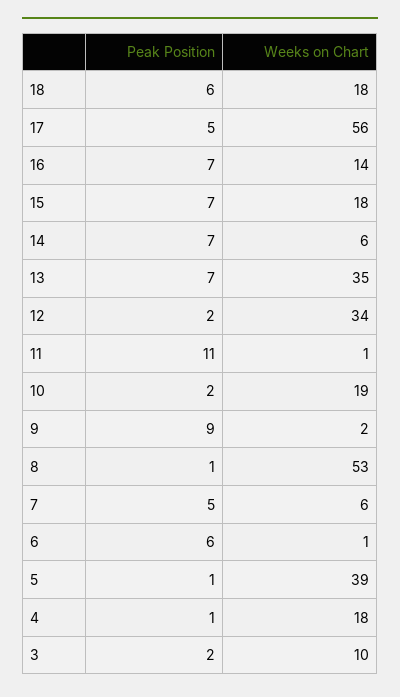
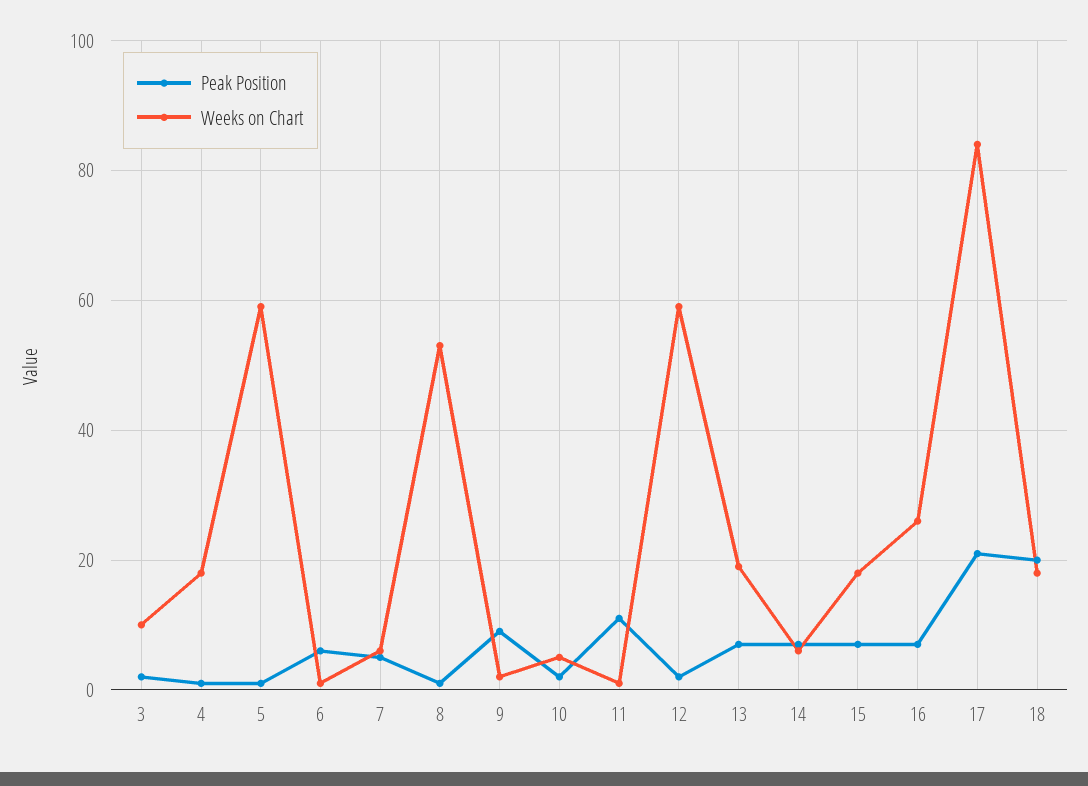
Peak Position, 18: 6 -> 20
Peak Position, 17: 5 -> 20
Weeks on Chart, 17: 56 -> 85
Weeks on Chart, 16: 14 -> 25
Weeks on Chart, 13: 35 -> 20
Weeks on Chart, 12: 34 -> 60
Weeks on Chart, 10: 19 -> 5
Weeks on Chart, 5: 39 -> 60

